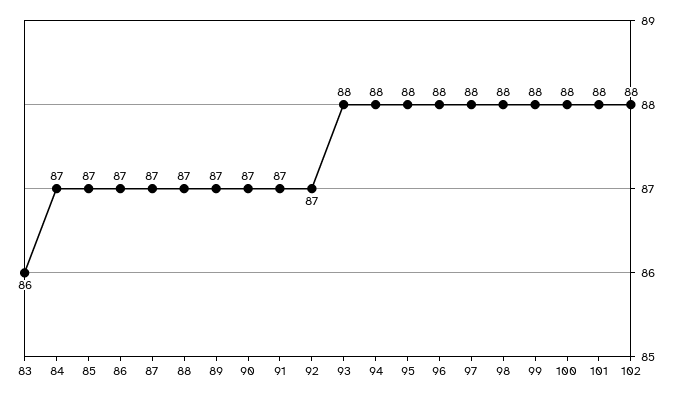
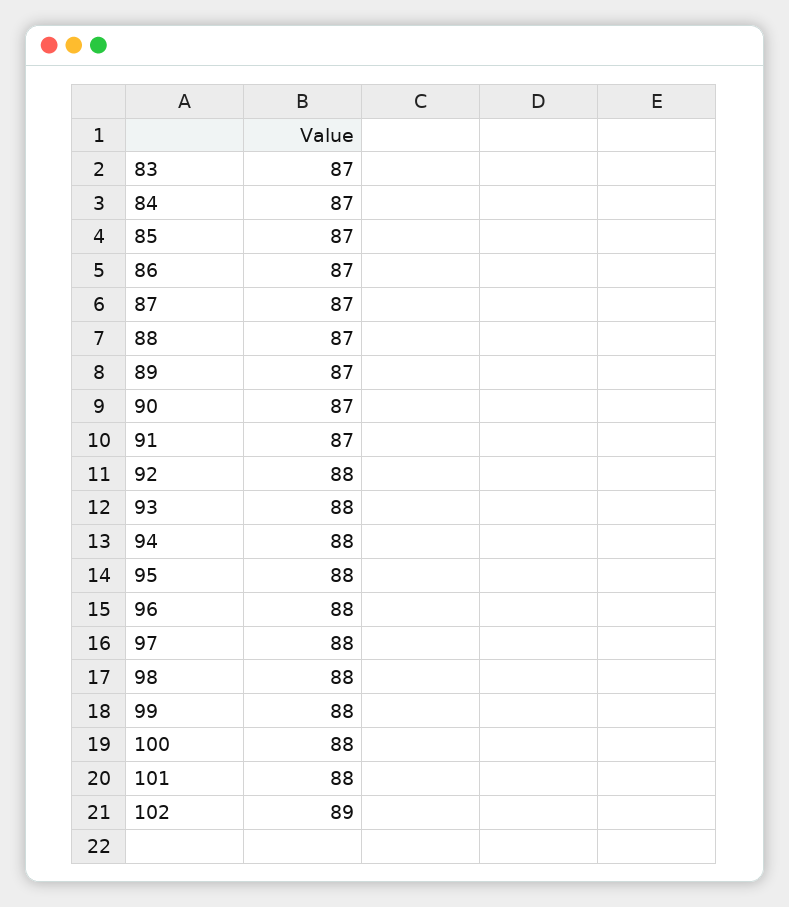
83: 86 -> 87
92: 87 -> 88
102: 88 -> 89

